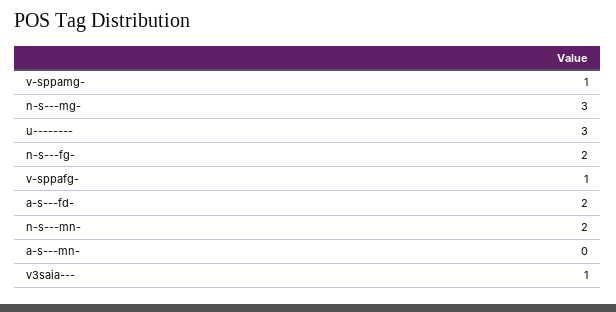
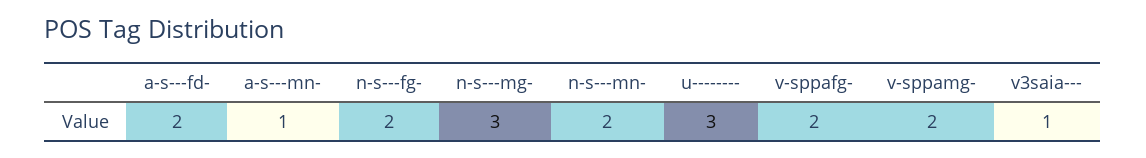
v-sppamg-: 1 -> 2
v-sppafg-: 1 -> 2
a-s---mn-: 0 -> 1

